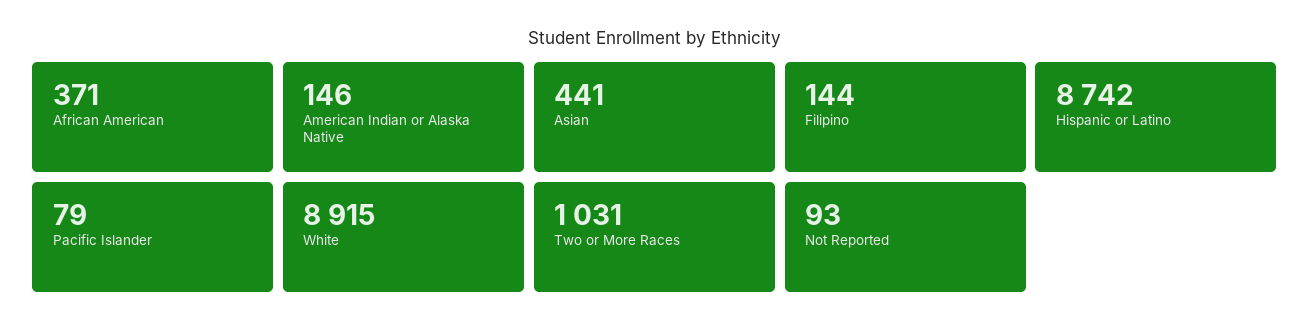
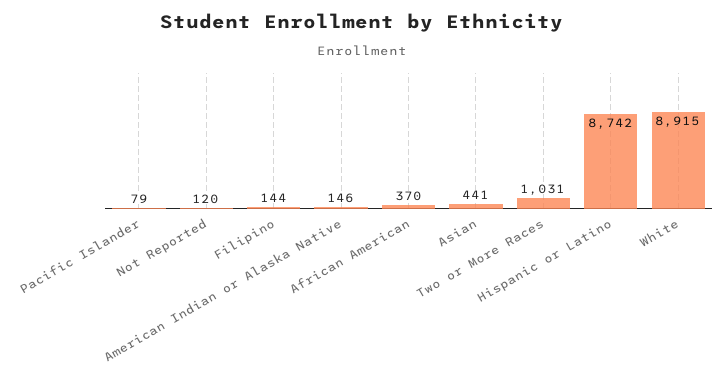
African American: 371 -> 370
Not Reported: 93 -> 120

